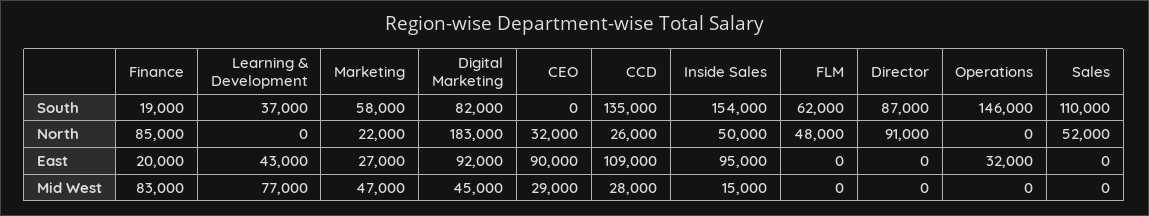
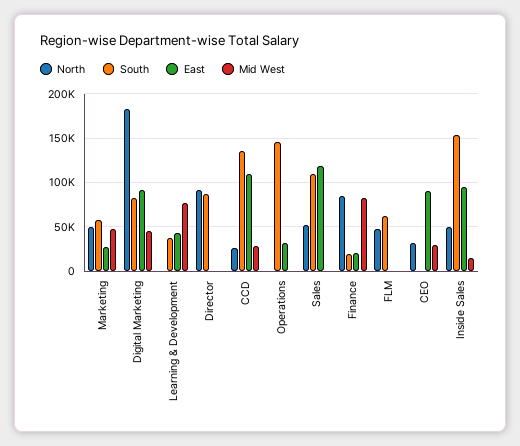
North, Marketing: 22000 -> 50000
East, Sales: 0 -> 120000

